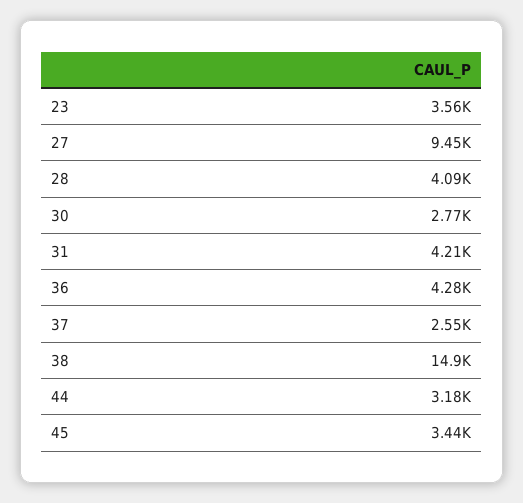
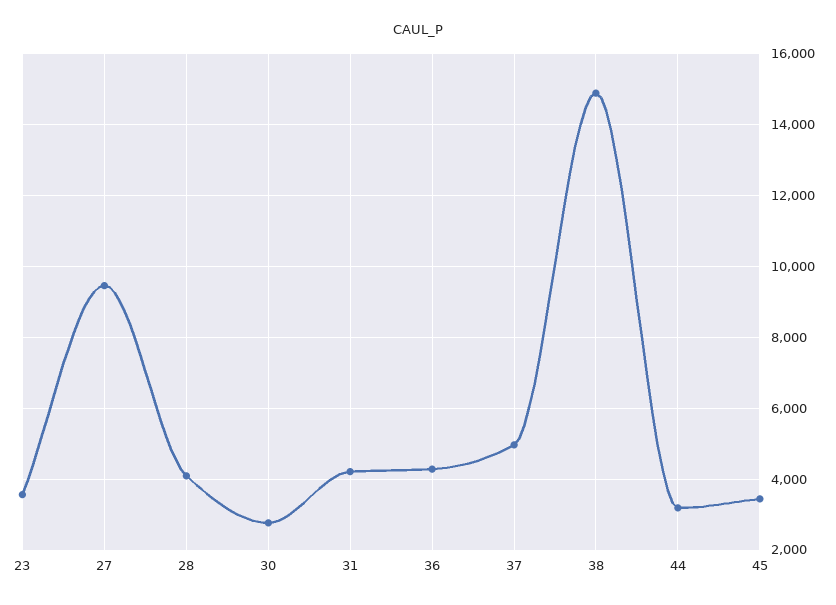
37: 2550 -> 5000

